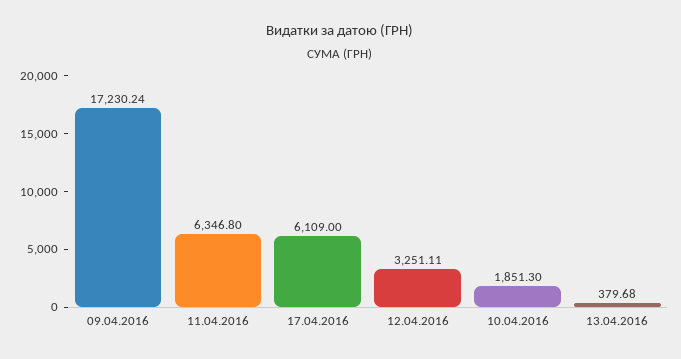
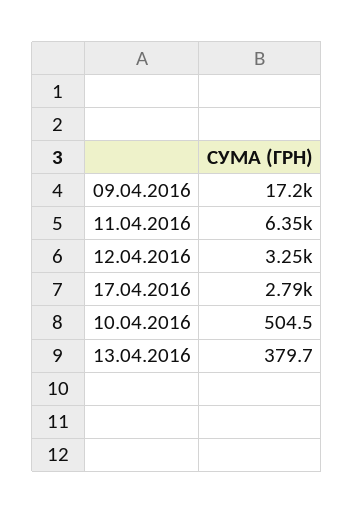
17.04.2016: 6109 -> 2790
10.04.2016: 1851.3 -> 504.5

